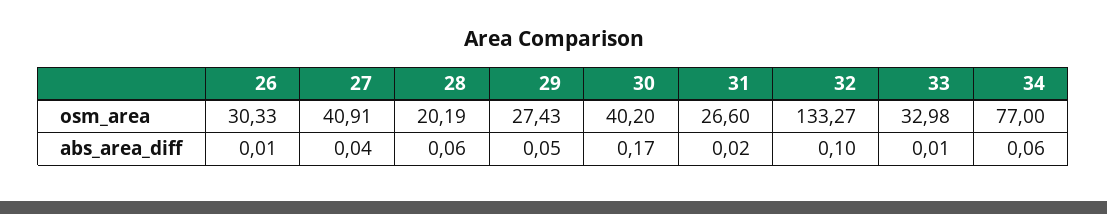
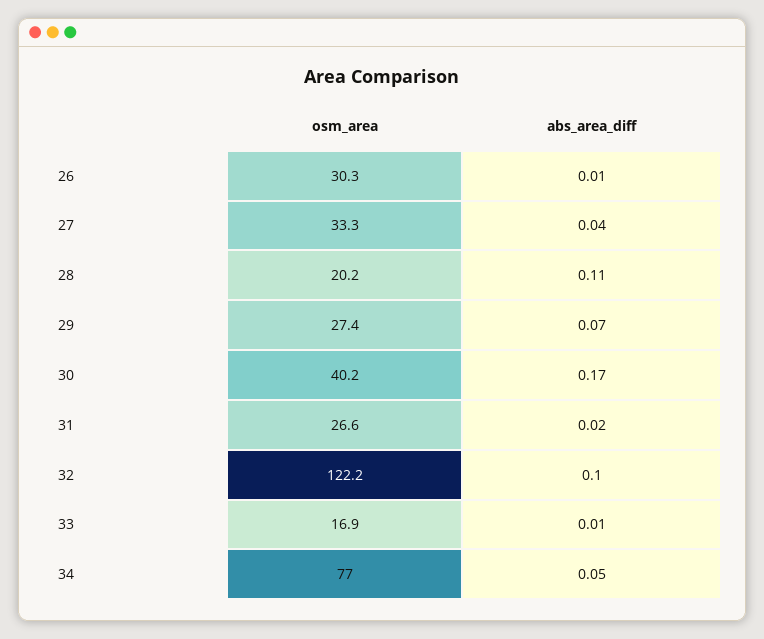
27, osm_area: 40.91 -> 33.3
32, osm_area: 133.27 -> 122.2
33, osm_area: 32.98 -> 16.9
28, abs_area_diff: 0.06 -> 0.11
29, abs_area_diff: 0.05 -> 0.07
34, abs_area_diff: 0.06 -> 0.05

